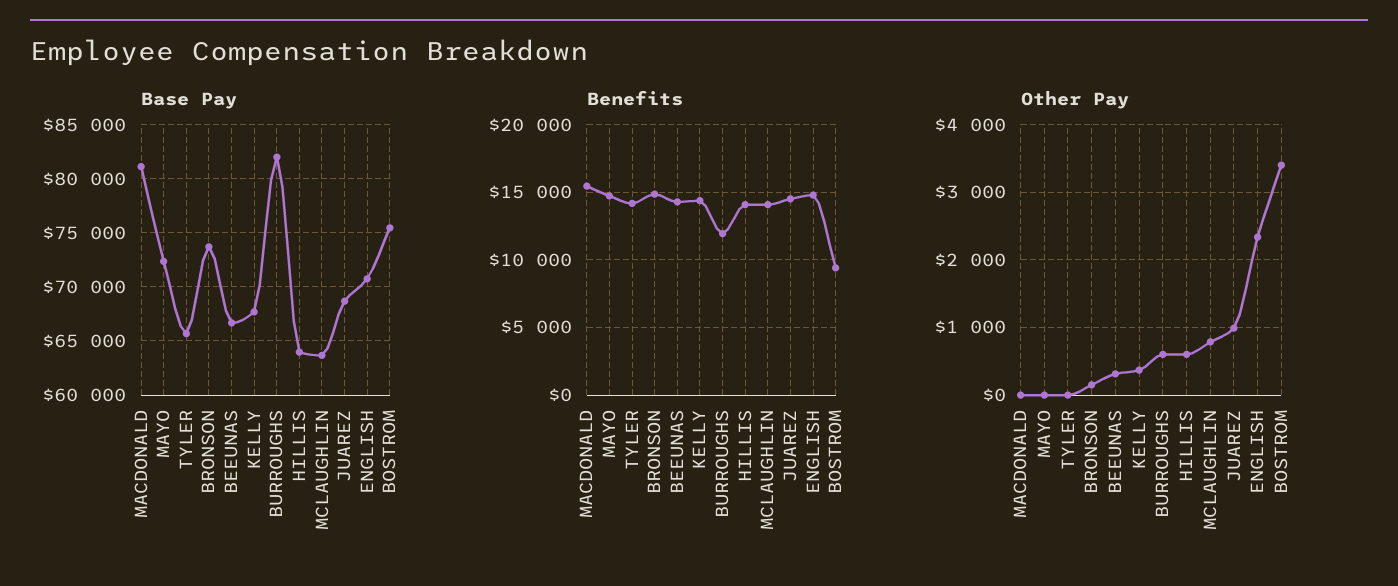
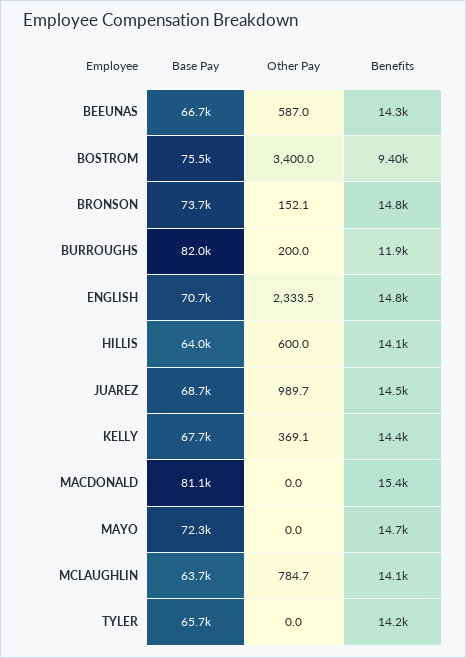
Other Pay, BEEUNAS: 300 -> 587
Other Pay, BURROUGHS: 600 -> 200

